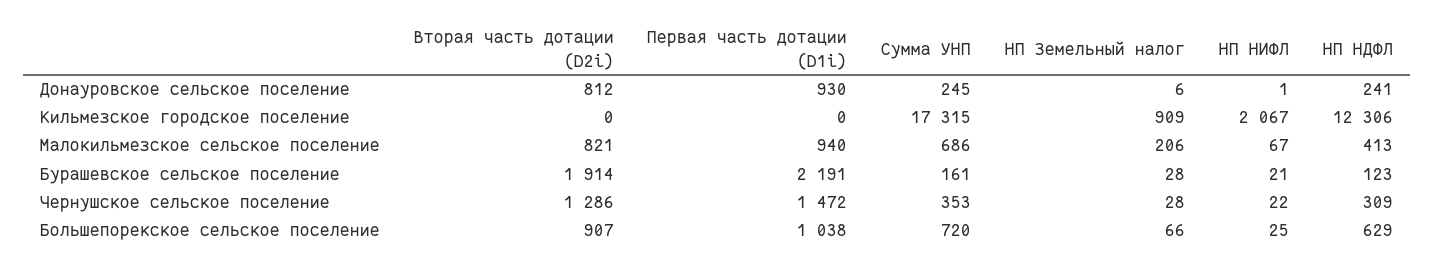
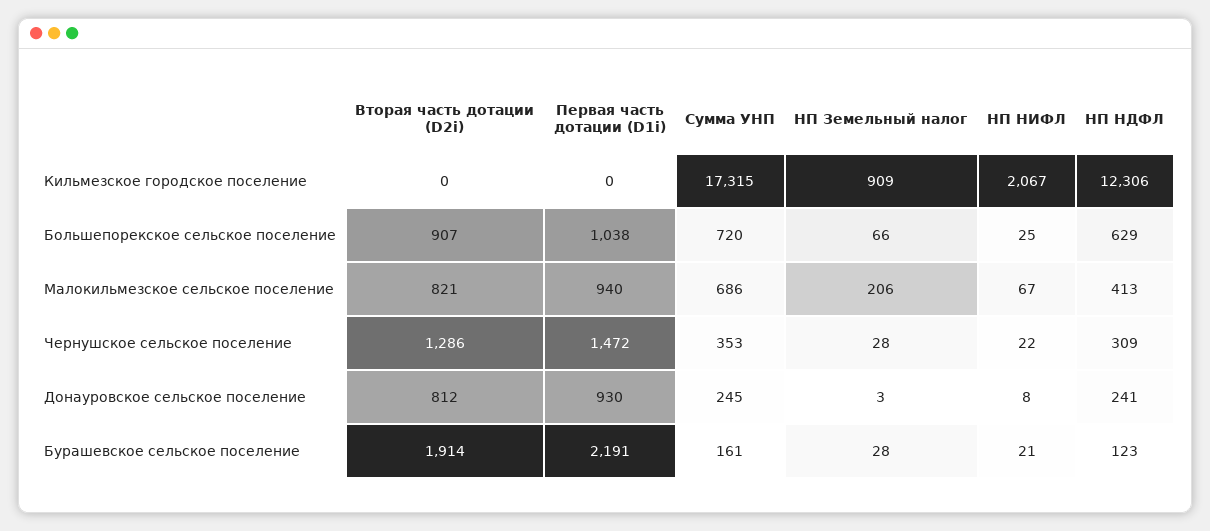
НП Земельный налог, Донауровское сельское поселение: 6 -> 3
НП НИФЛ, Донауровское сельское поселение: 1 -> 8

